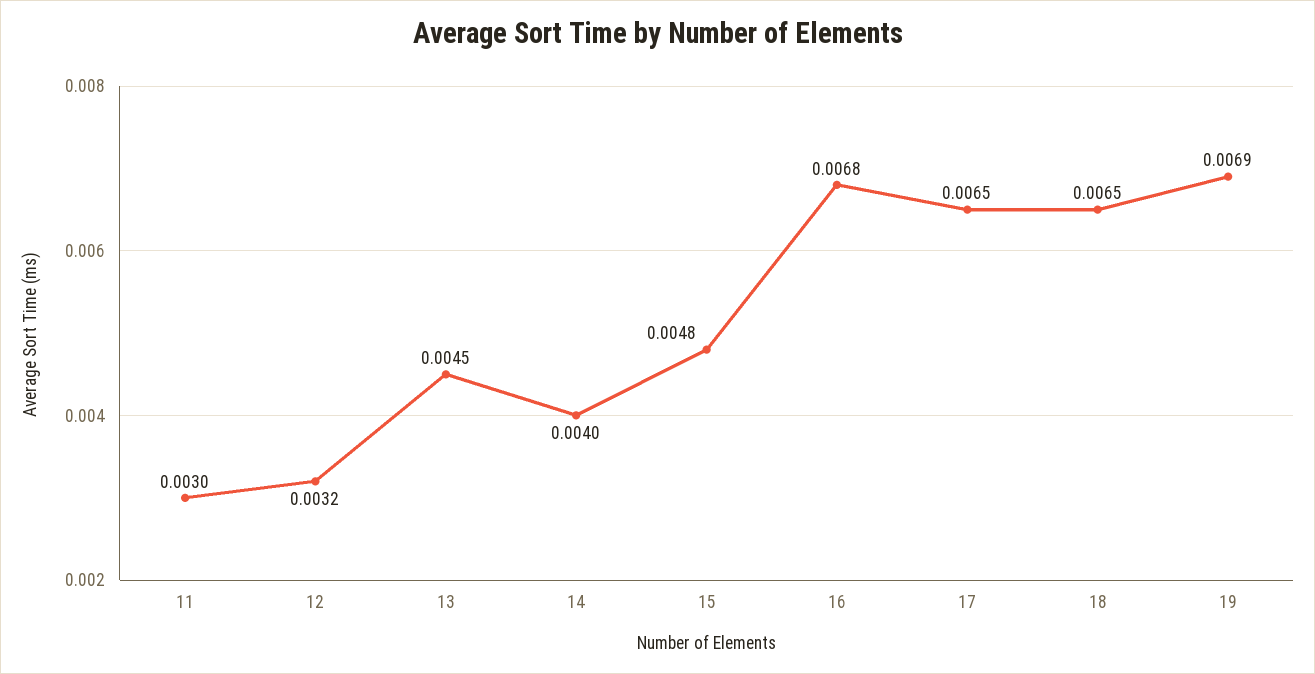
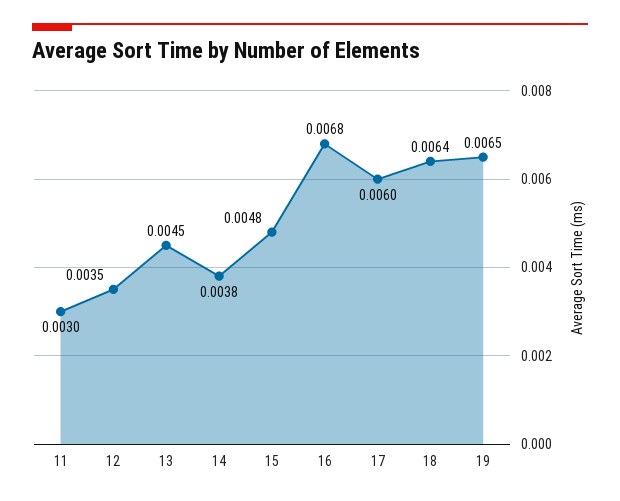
12: 0.0032 -> 0.0035
14: 0.004 -> 0.0038
17: 0.0065 -> 0.006
18: 0.0065 -> 0.0064
19: 0.0069 -> 0.0065

